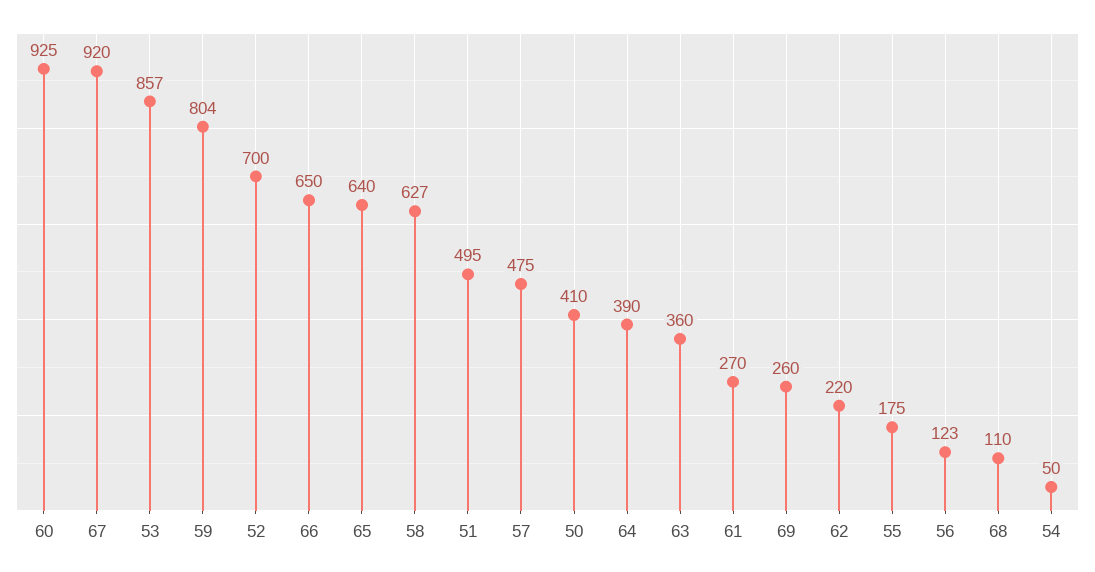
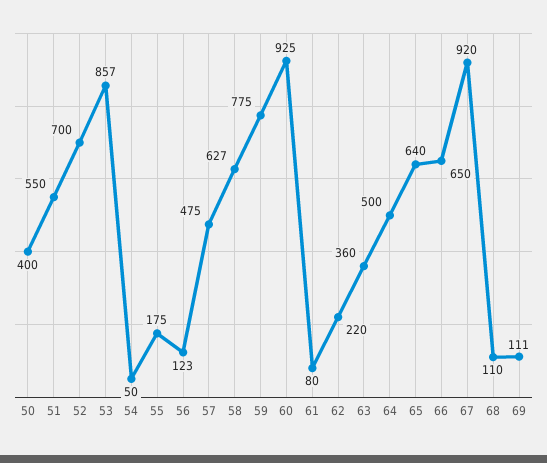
59: 804 -> 775
51: 495 -> 550
50: 410 -> 400
64: 390 -> 500
61: 270 -> 80
69: 260 -> 111

